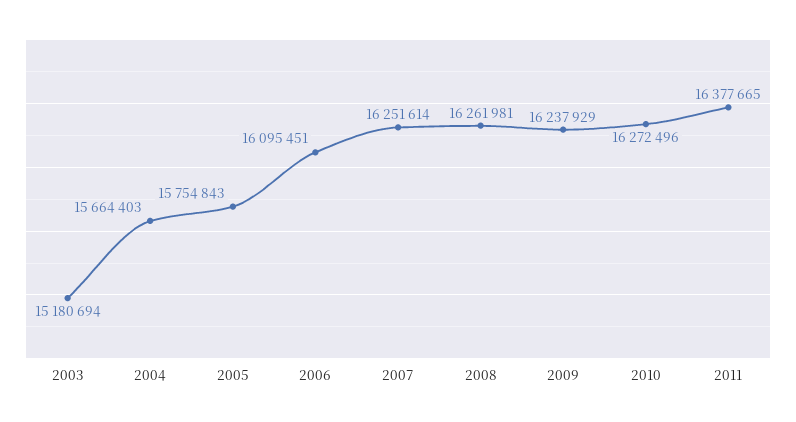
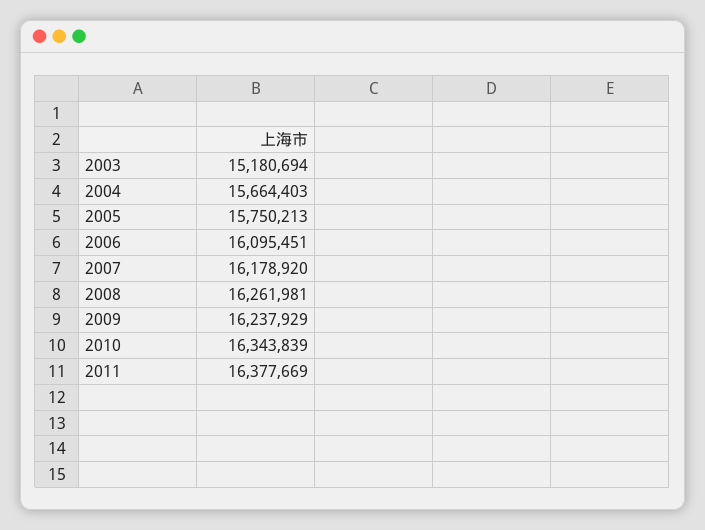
2005: 15754843 -> 15750213
2007: 16251614 -> 16178920
2010: 16272496 -> 16343839
2011: 16377665 -> 16377669

